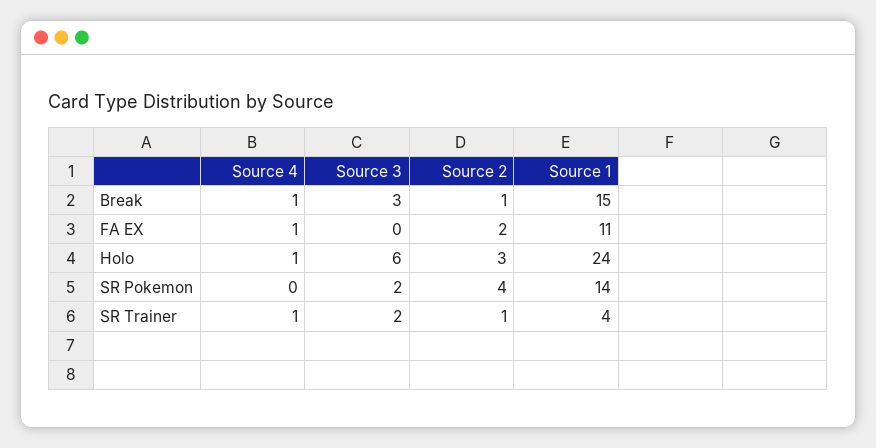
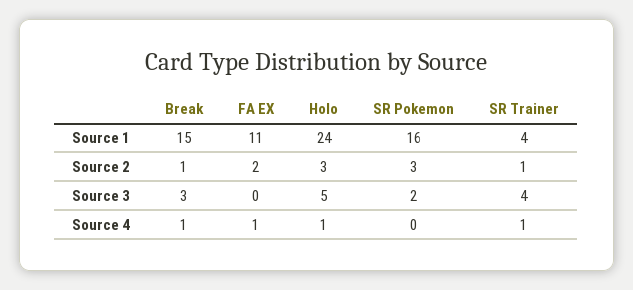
Source 3, Holo: 6 -> 5
Source 2, SR Pokemon: 4 -> 3
Source 1, SR Pokemon: 14 -> 16
Source 3, SR Trainer: 2 -> 4

